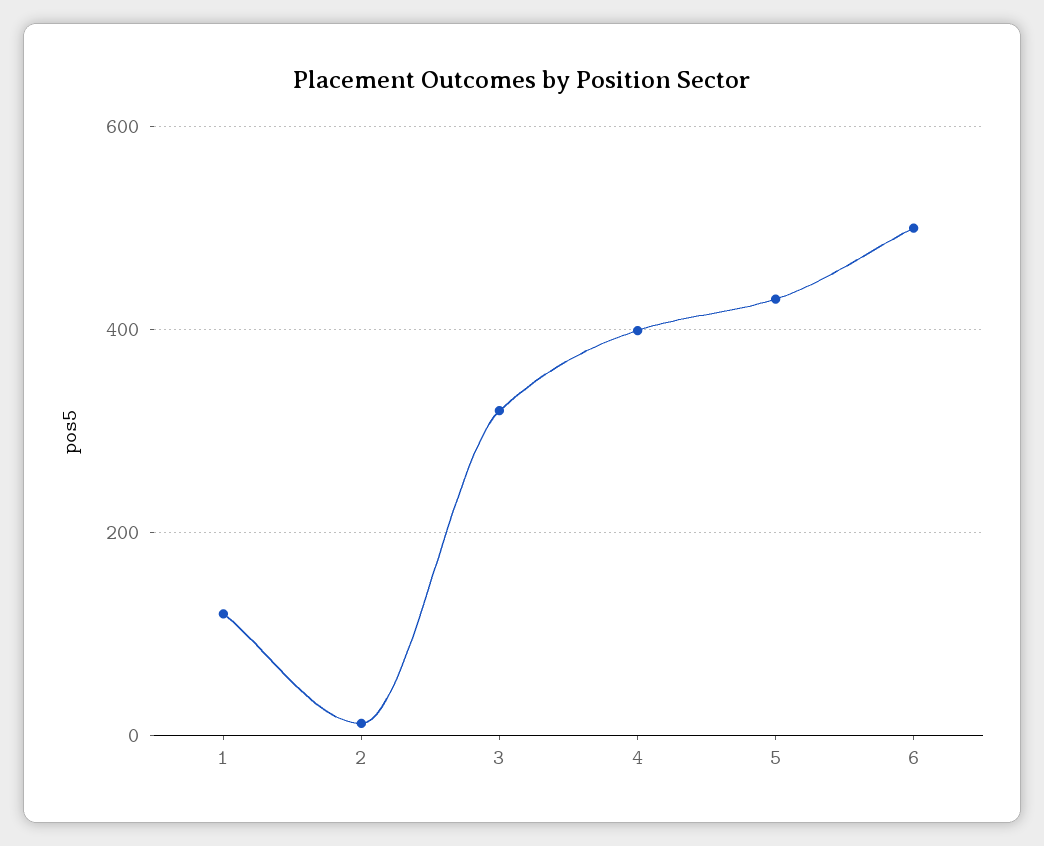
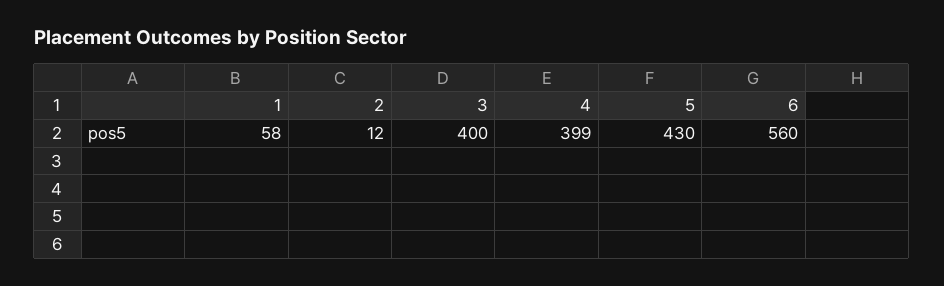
1: 120 -> 58
3: 320 -> 400
6: 500 -> 560

